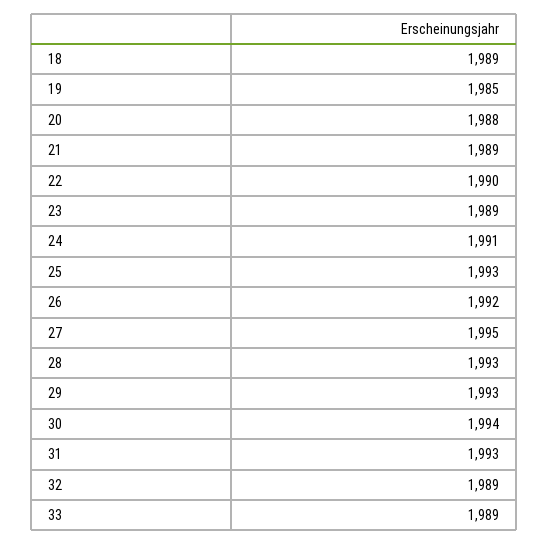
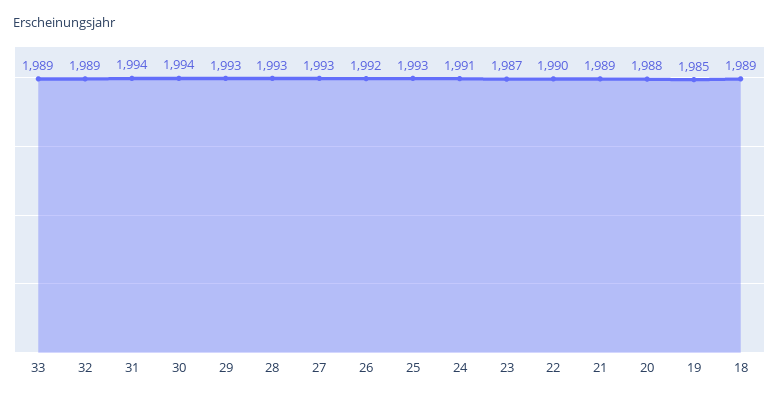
23: 1989 -> 1987
27: 1995 -> 1993
31: 1993 -> 1994

